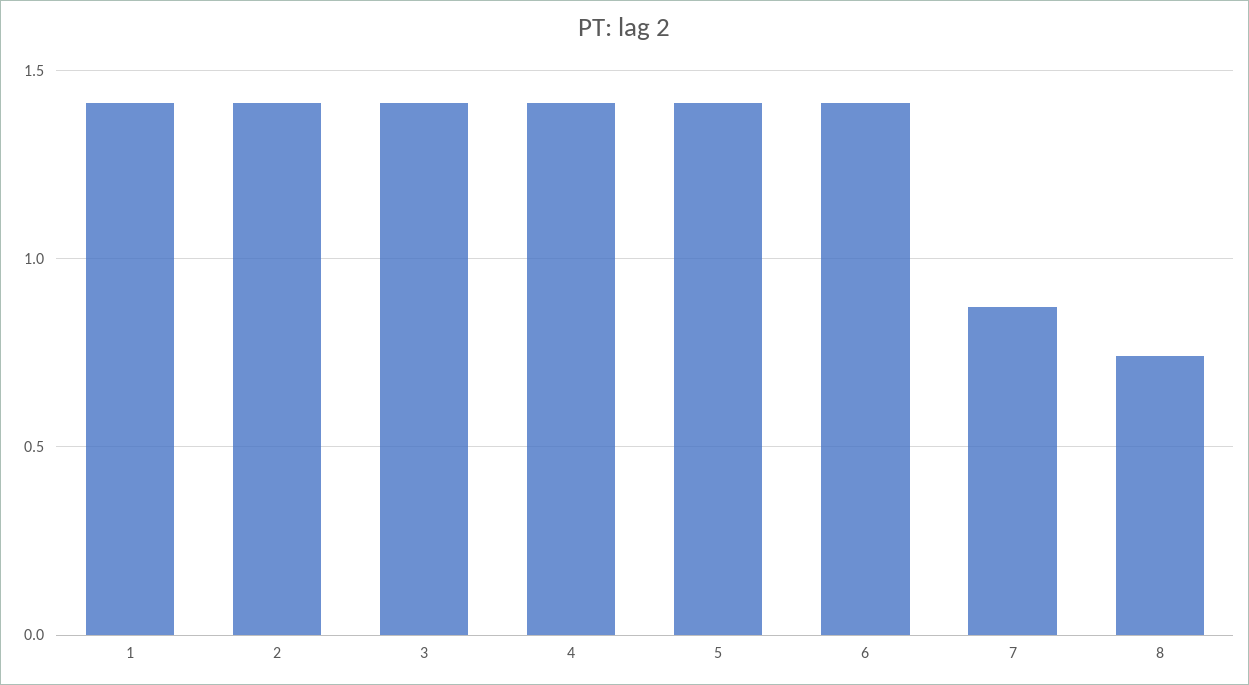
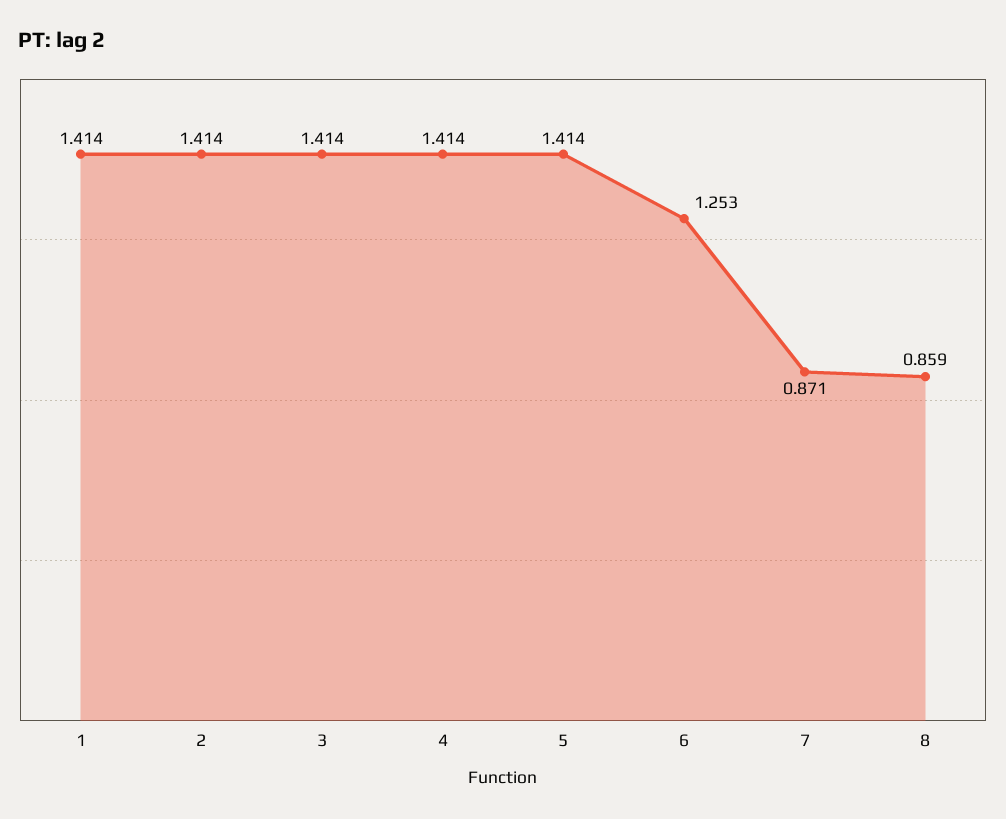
6: 1.4 -> 1.253
8: 0.75 -> 0.859

